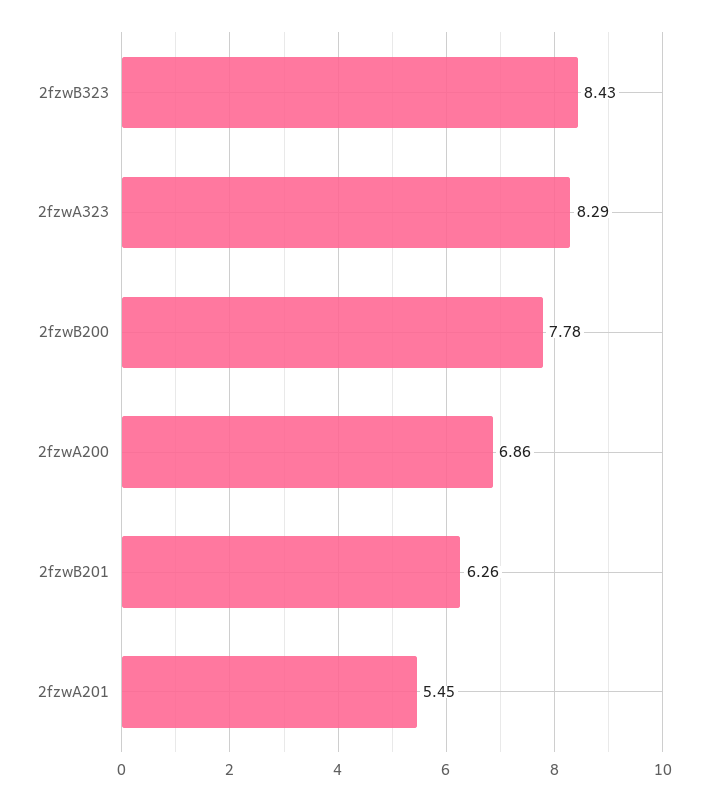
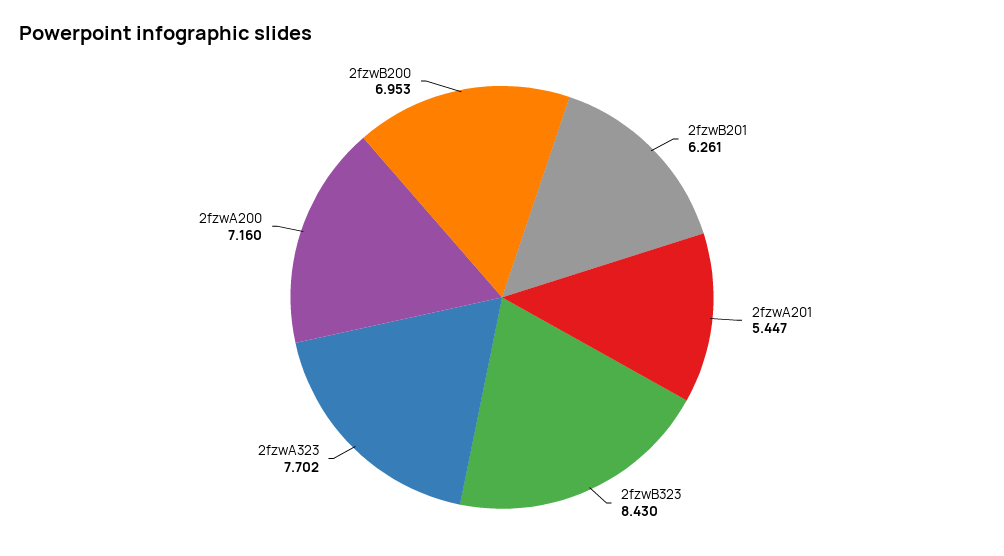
2fzwA323: 8.29 -> 7.702
2fzwB200: 7.78 -> 6.953
2fzwA200: 6.86 -> 7.16

